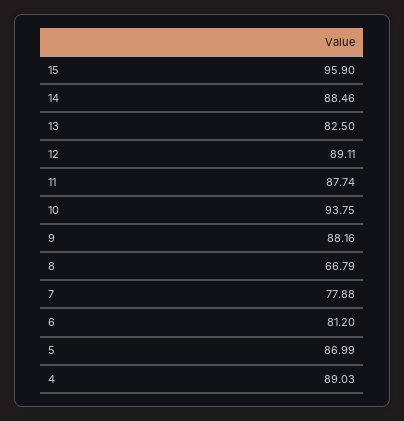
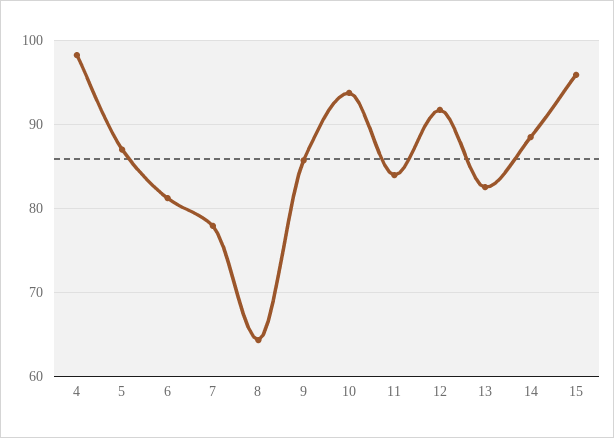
12: 89.11 -> 92
11: 87.74 -> 84
9: 88.16 -> 86
8: 66.79 -> 64
4: 89.03 -> 98

